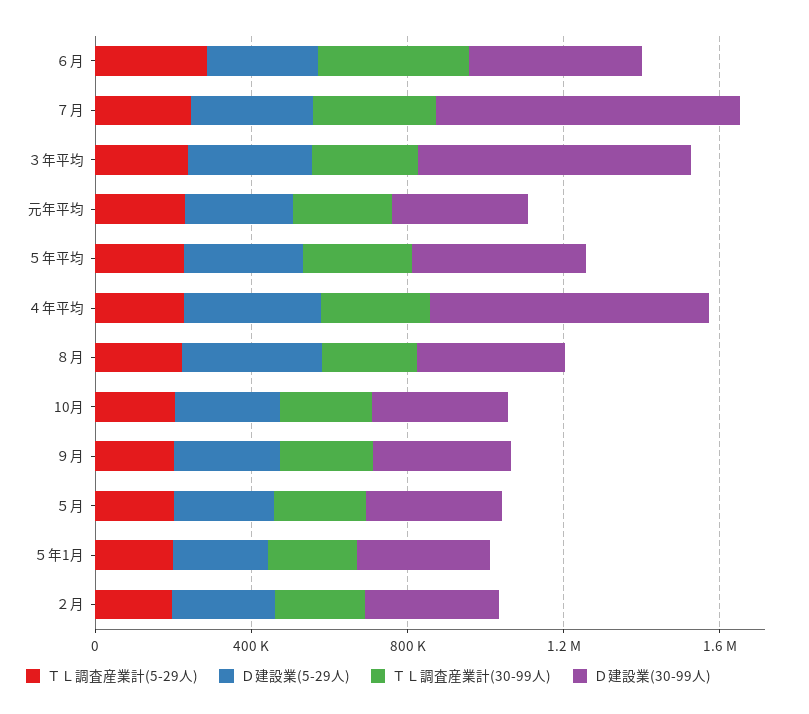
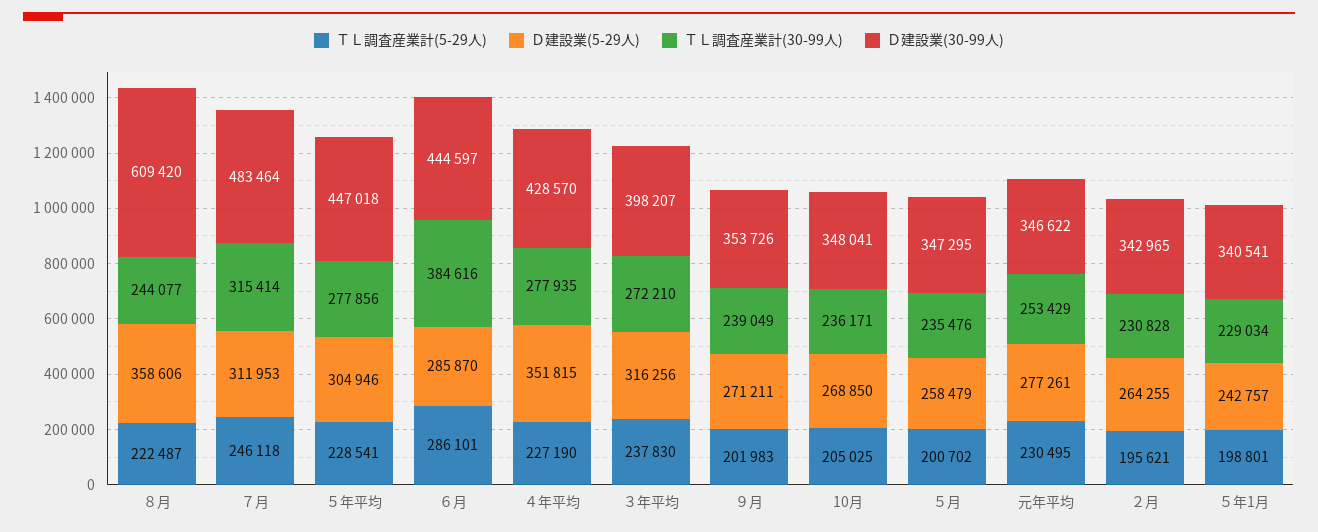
Ｄ建設業(30-99人), ７月: 800000 -> 483464
Ｄ建設業(30-99人), ３年平均: 700000 -> 398207
Ｄ建設業(30-99人), ４年平均: 700000 -> 428570
Ｄ建設業(30-99人), ８月: 400000 -> 609420

